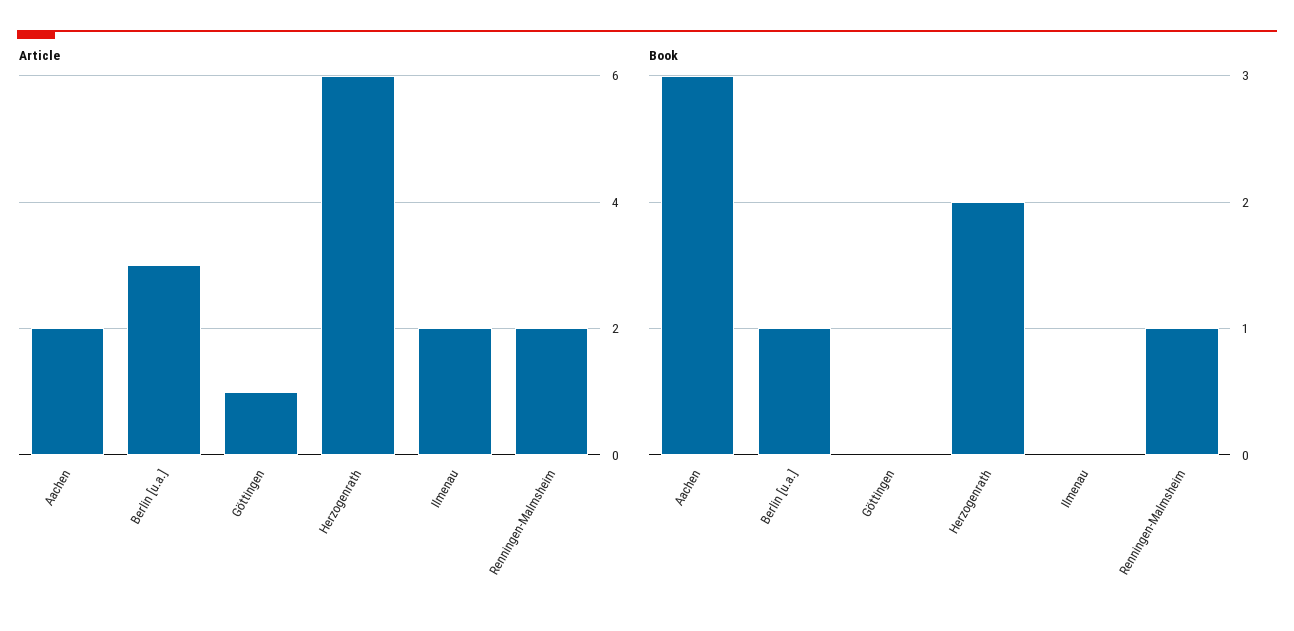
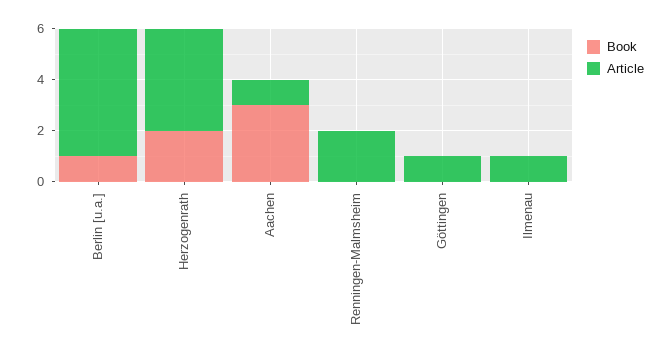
Article, Aachen: 2 -> 1
Article, Berlin [u.a.]: 3 -> 5
Article, Herzogenrath: 6 -> 4
Article, Ilmenau: 2 -> 1
Book, Renningen-Malmsheim: 1 -> 0

